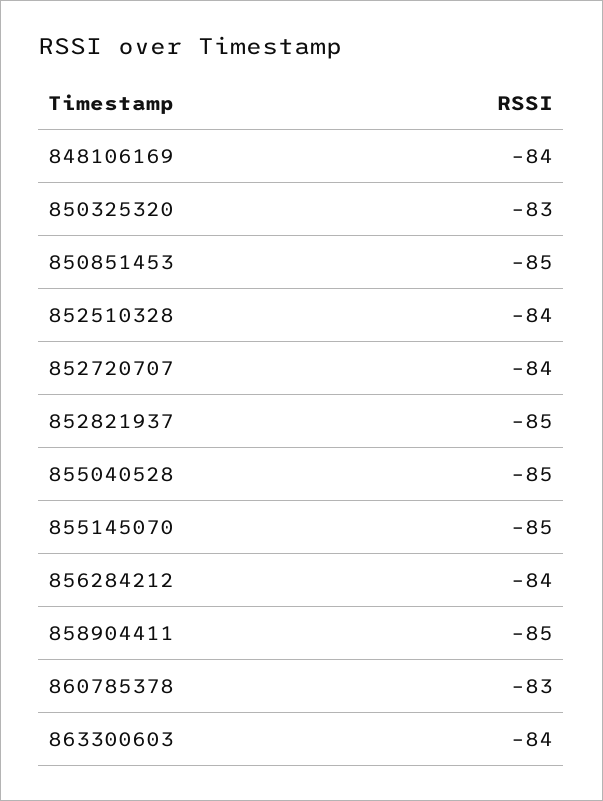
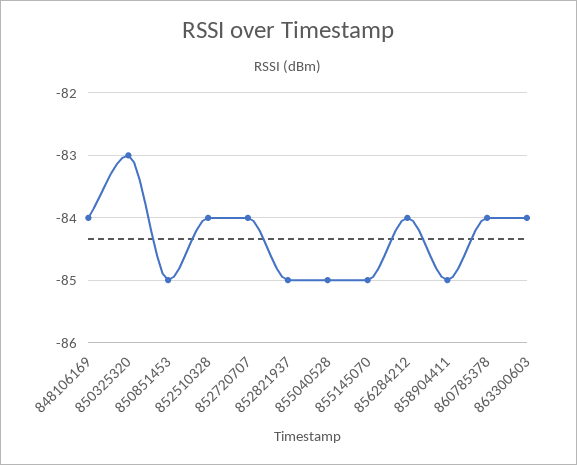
860785378: -83 -> -84

